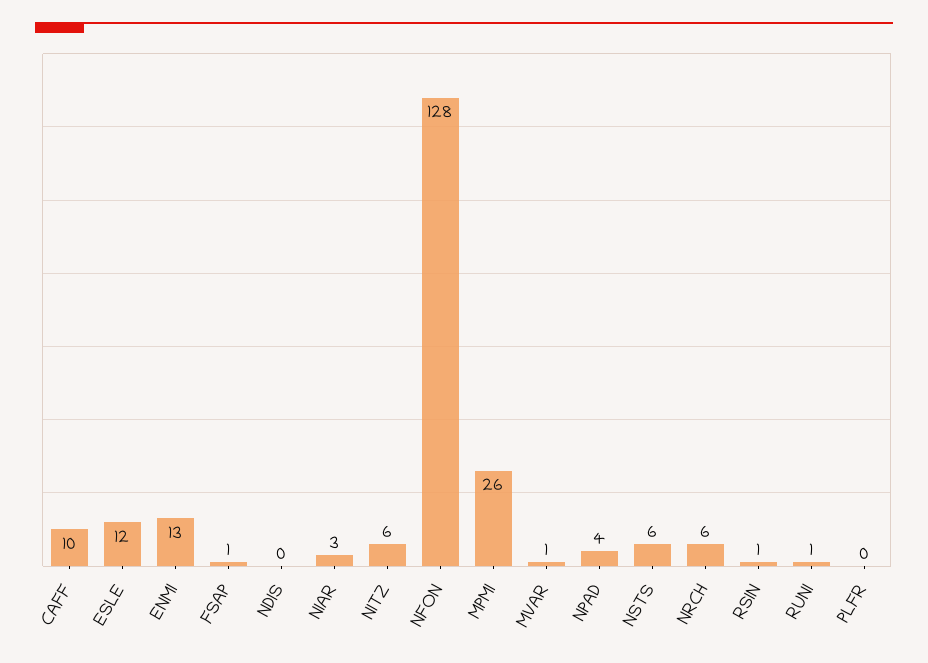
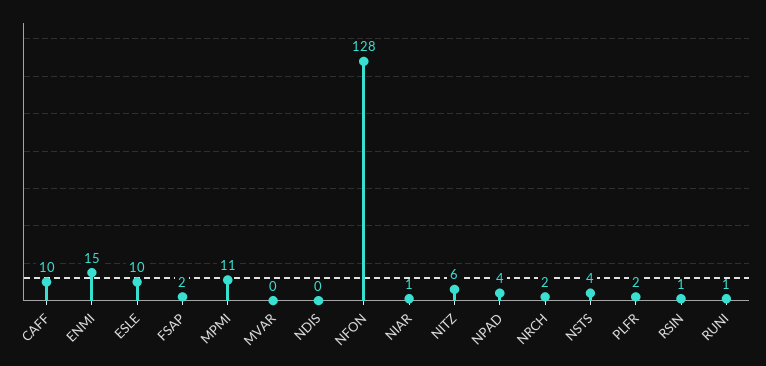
ESLE: 12 -> 10
ENMI: 13 -> 15
FSAP: 1 -> 2
NIAR: 3 -> 1
MPMI: 26 -> 11
MVAR: 1 -> 0
NSTS: 6 -> 4
NRCH: 6 -> 2
PLFR: 0 -> 2

